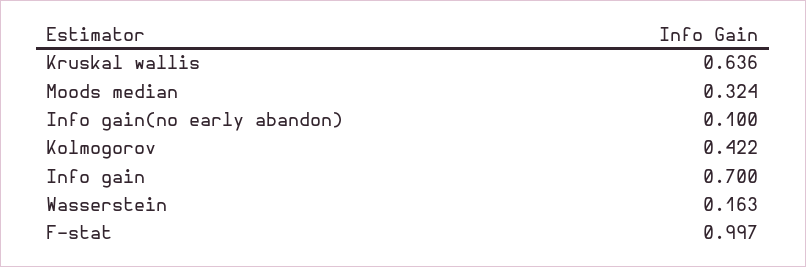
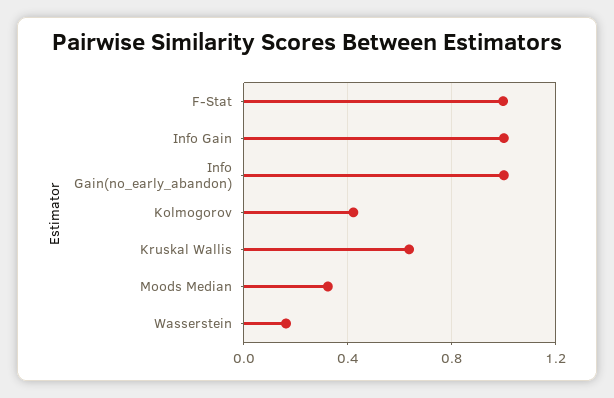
Info gain(no early abandon): 0.1 -> 1
Info gain: 0.7 -> 1

